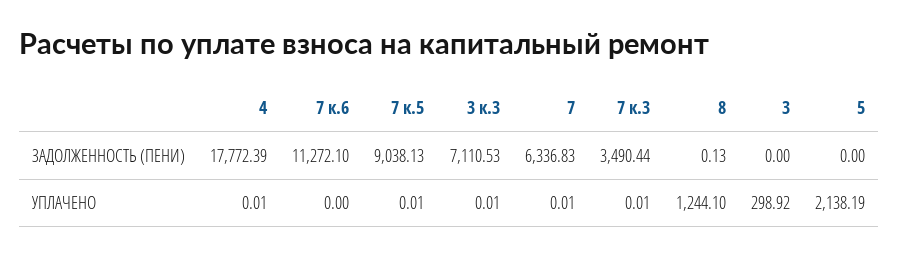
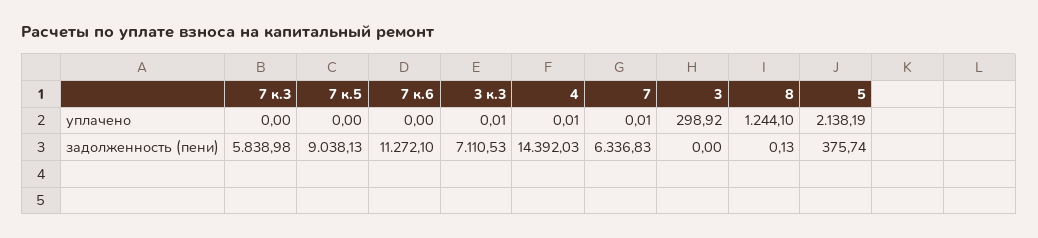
4, ЗАДОЛЖЕННОСТЬ (ПЕНИ): 17772.39 -> 14392.03
7 к.3, ЗАДОЛЖЕННОСТЬ (ПЕНИ): 3490.44 -> 5838.98
5, ЗАДОЛЖЕННОСТЬ (ПЕНИ): 0 -> 375.74
7 к.5, УПЛАЧЕНО: 0.01 -> 0
7 к.3, УПЛАЧЕНО: 0.01 -> 0

